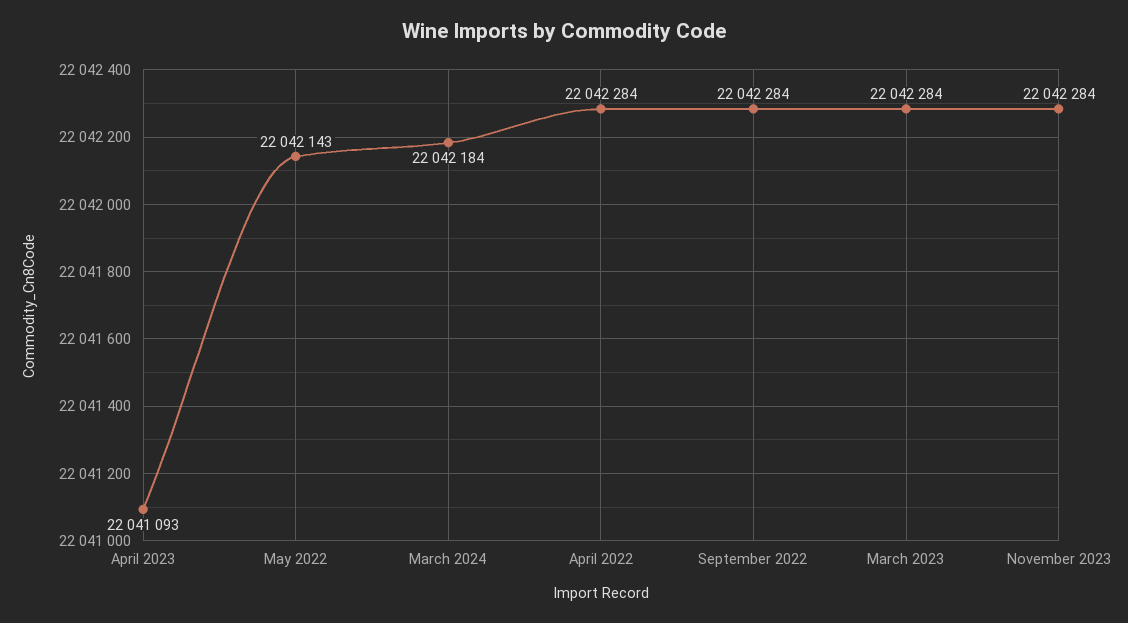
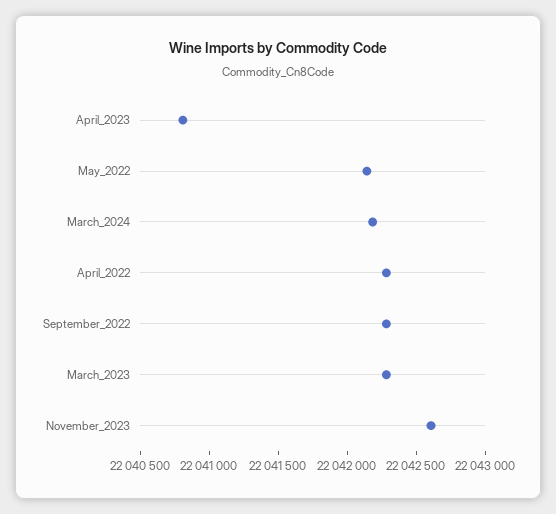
April 2023: 22041093 -> 22040800
November 2023: 22042284 -> 22042600

